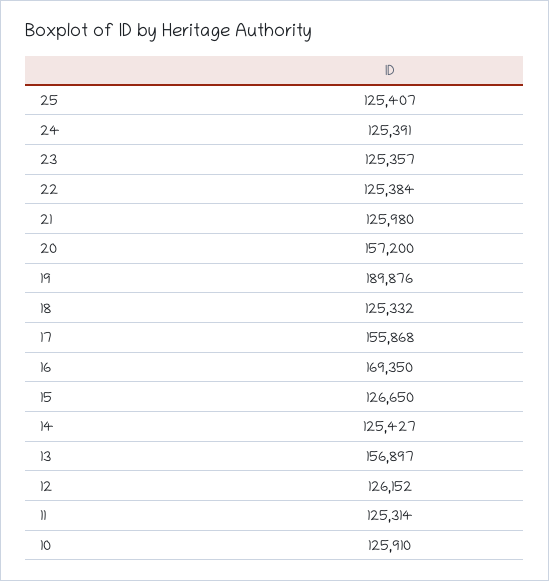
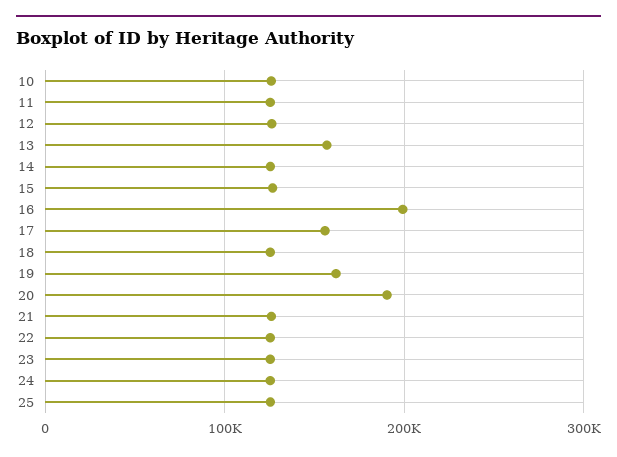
20: 157200 -> 190000
19: 189876 -> 160000
16: 169350 -> 200000

